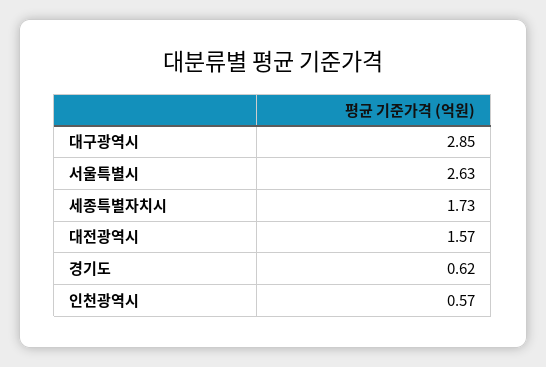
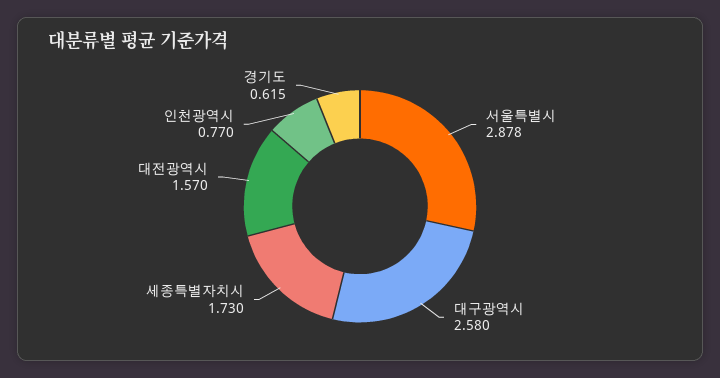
대구광역시: 2.85 -> 2.58
서울특별시: 2.63 -> 2.878
인천광역시: 0.57 -> 0.77

